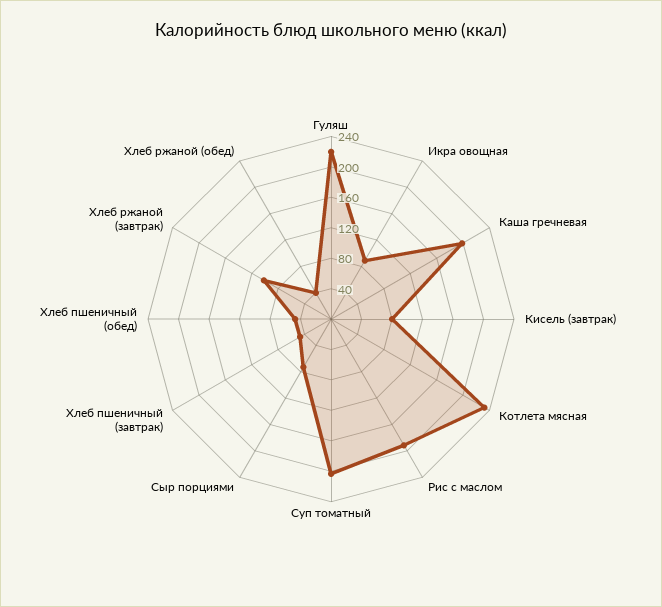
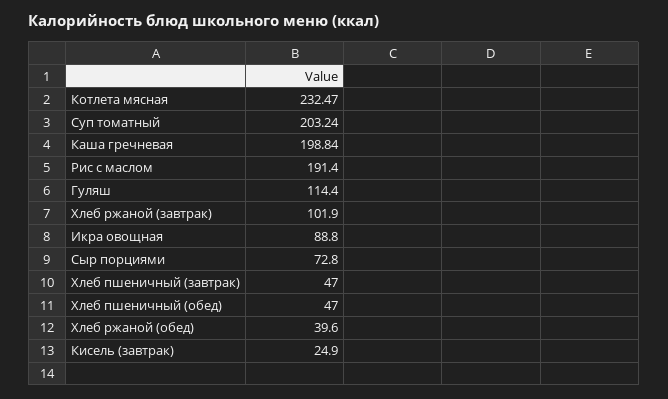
Гуляш: 220 -> 114.4
Кисель (завтрак): 80 -> 24.9

